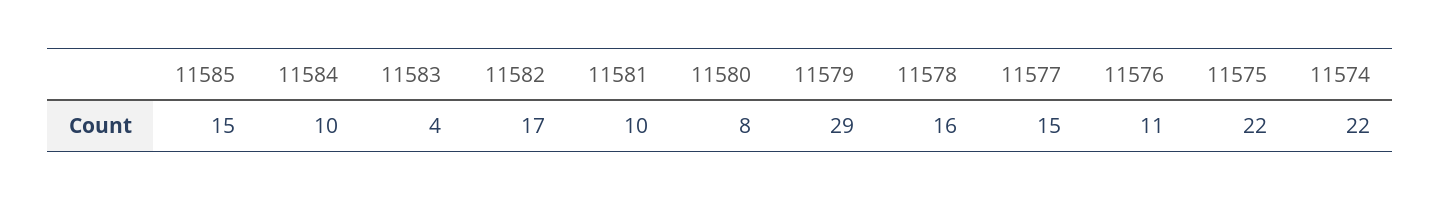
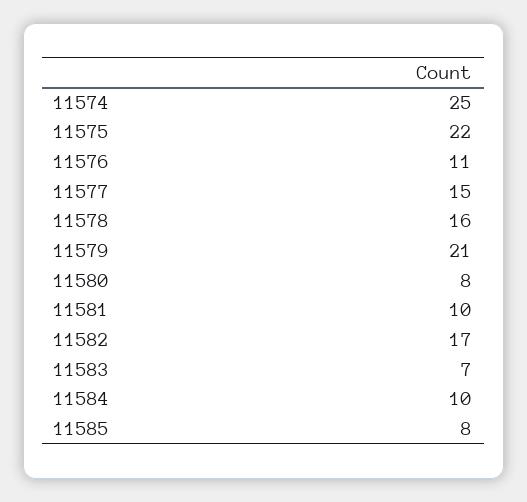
11585: 15 -> 8
11583: 4 -> 7
11579: 29 -> 21
11574: 22 -> 25

